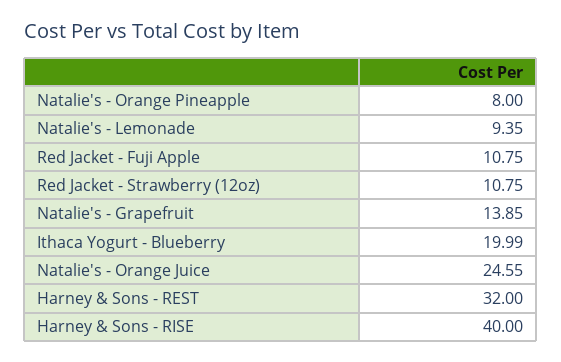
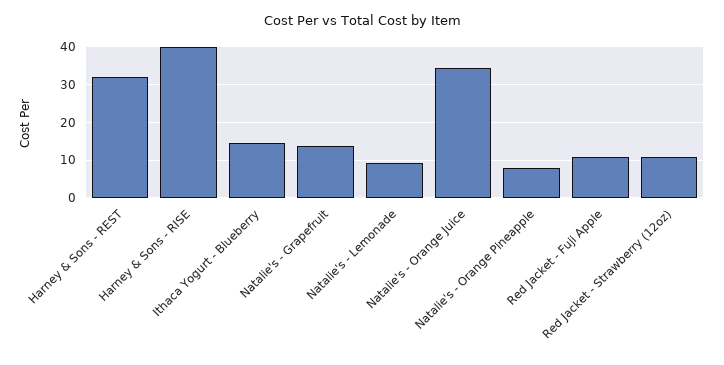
Ithaca Yogurt - Blueberry: 19.99 -> 14
Natalie's - Orange Juice: 24.55 -> 34

